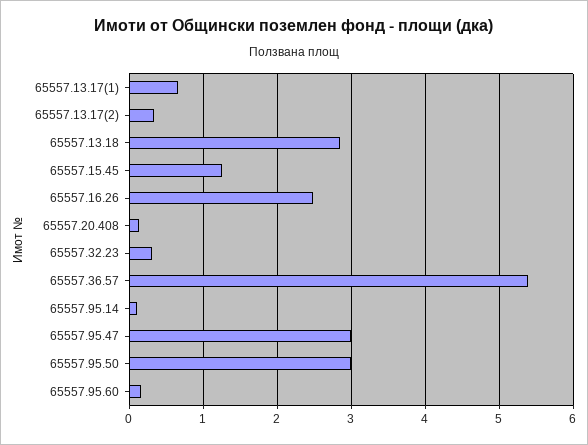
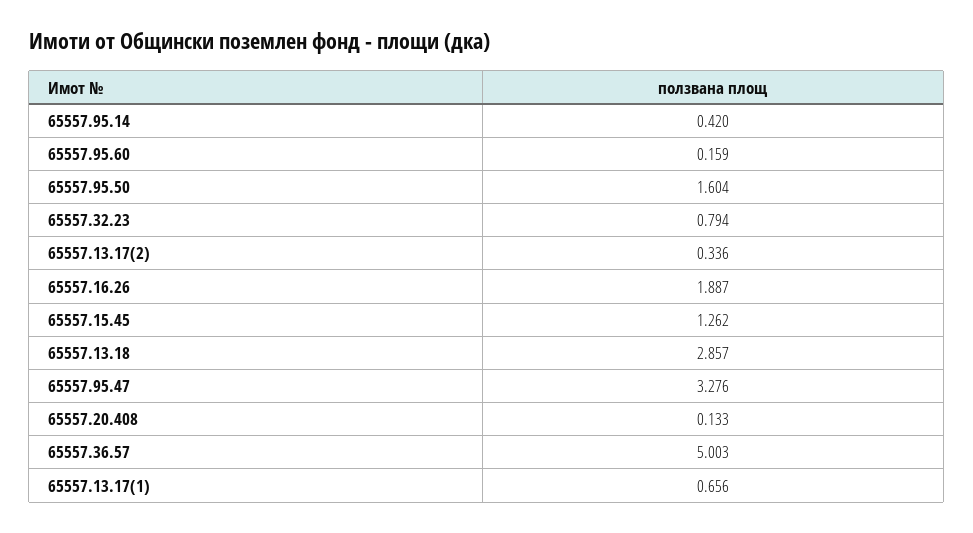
65557.16.26: 2.5 -> 1.887
65557.32.23: 0.3 -> 0.794
65557.36.57: 5.4 -> 5.003
65557.95.14: 0.1 -> 0.42
65557.95.47: 3 -> 3.276
65557.95.50: 3 -> 1.604

